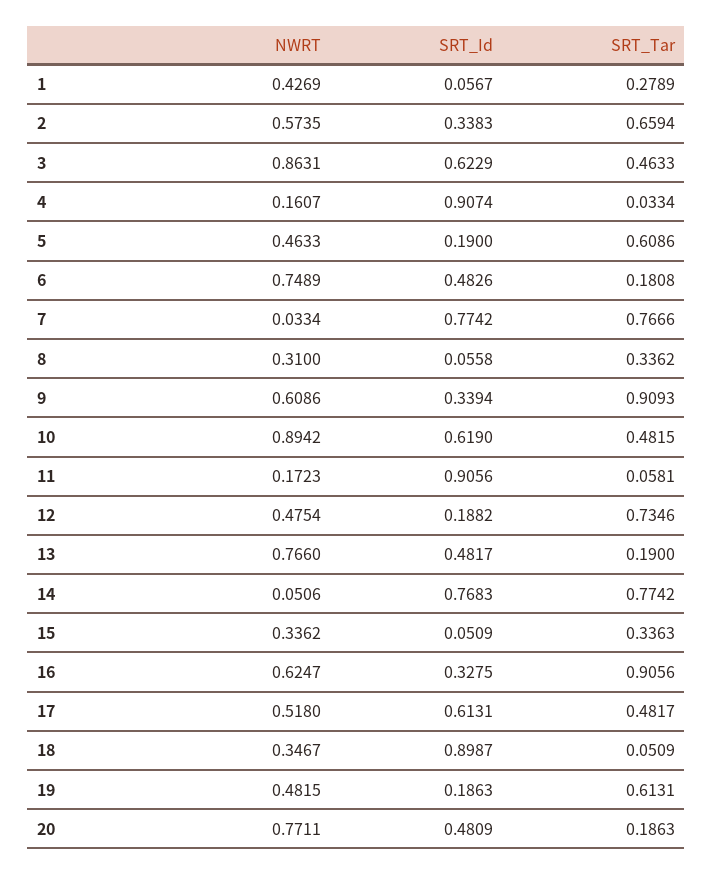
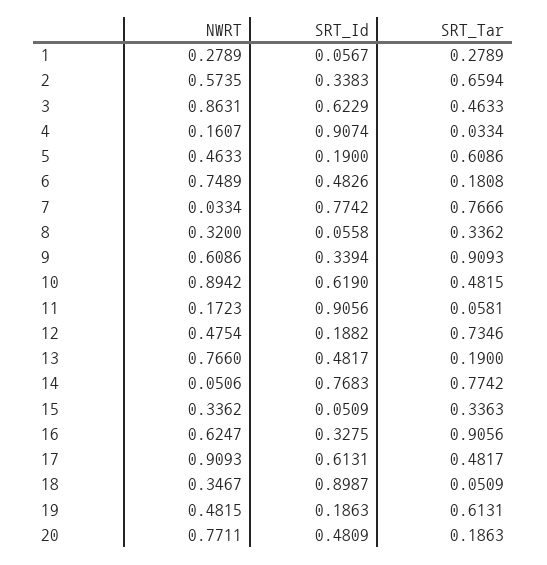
NWRT, 1: 0.4269 -> 0.2789
NWRT, 8: 0.31 -> 0.32
NWRT, 17: 0.518 -> 0.9093

